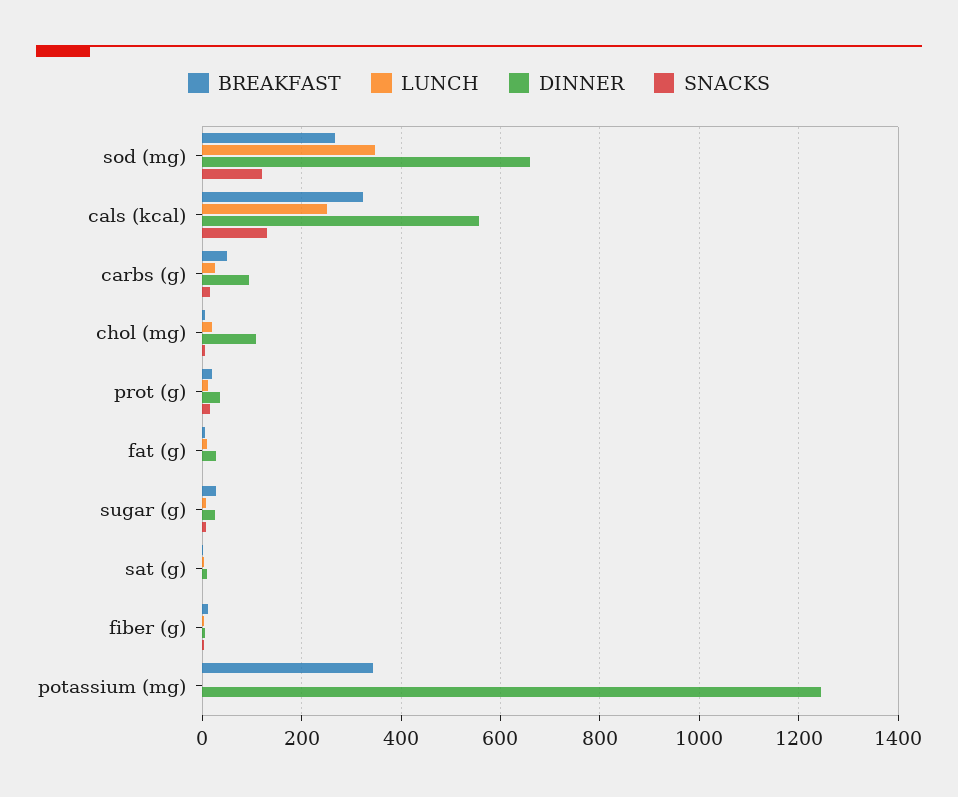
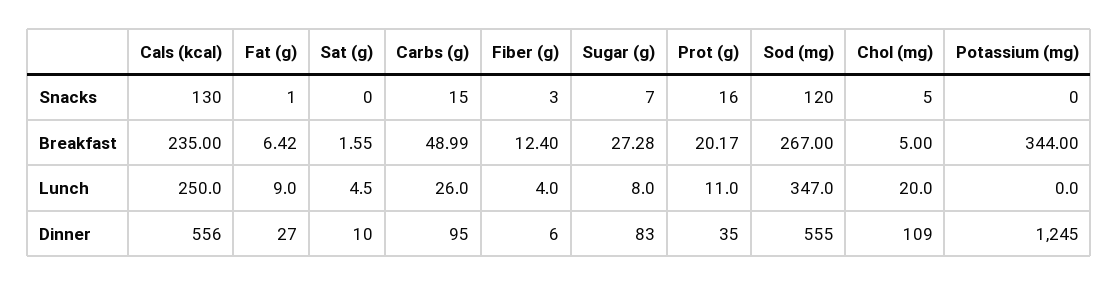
DINNER, sod (mg): 660 -> 555
BREAKFAST, cals (kcal): 320 -> 235
DINNER, sugar (g): 20 -> 83

